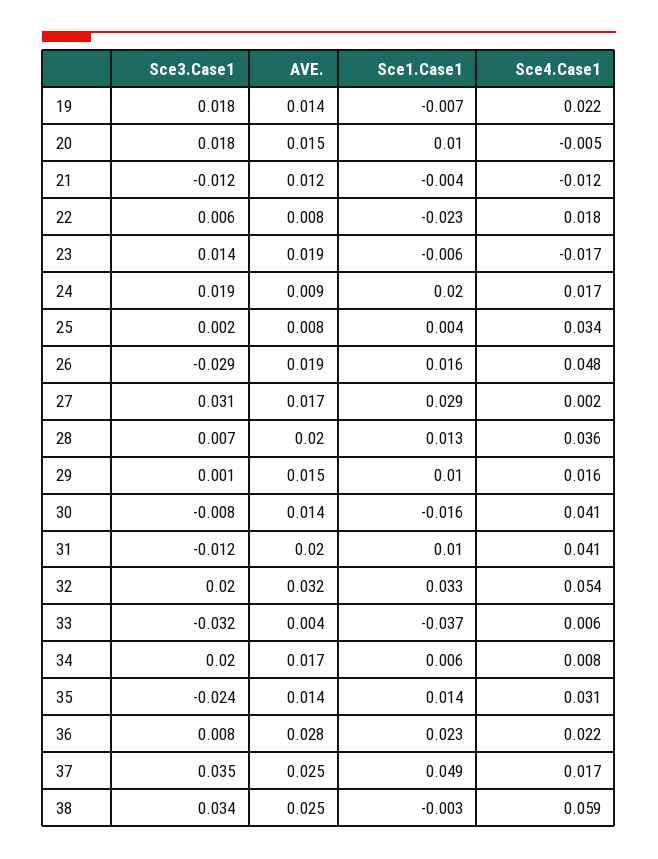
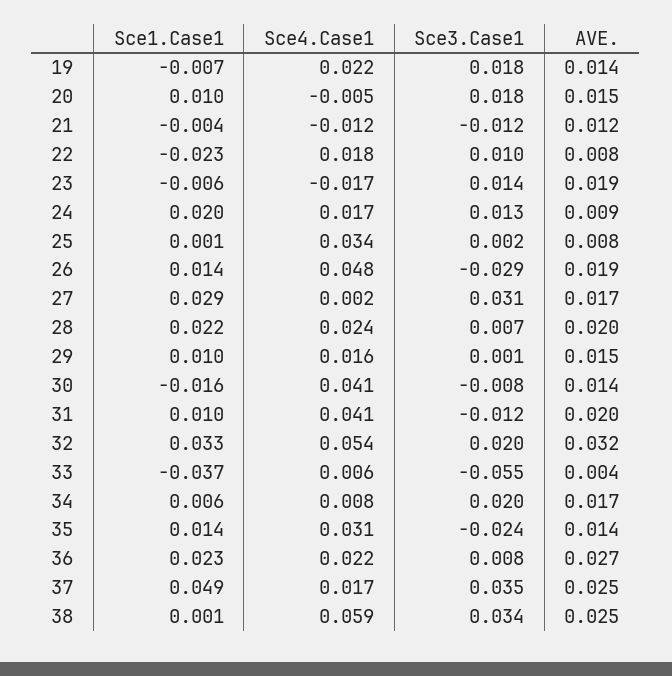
Sce3.Case1, 22: 0.006 -> 0.01
Sce3.Case1, 24: 0.019 -> 0.013
Sce1.Case1, 25: 0.004 -> 0.001
Sce1.Case1, 26: 0.016 -> 0.014
Sce1.Case1, 28: 0.013 -> 0.022
Sce4.Case1, 28: 0.036 -> 0.024
Sce3.Case1, 33: -0.032 -> -0.055
AVE., 36: 0.028 -> 0.027
Sce1.Case1, 38: -0.003 -> 0.001

